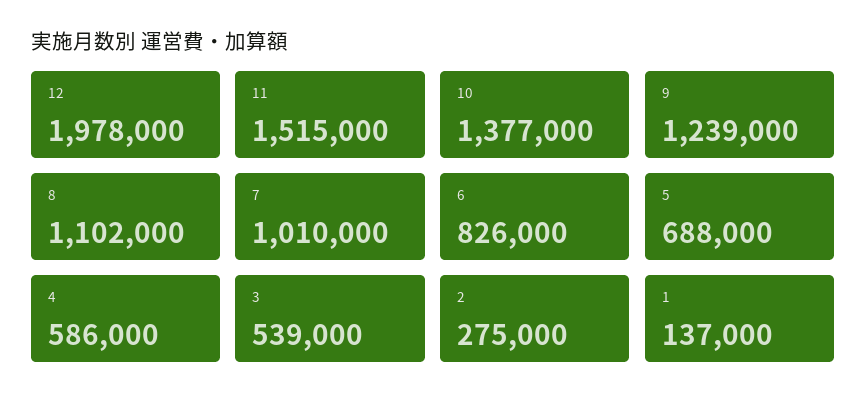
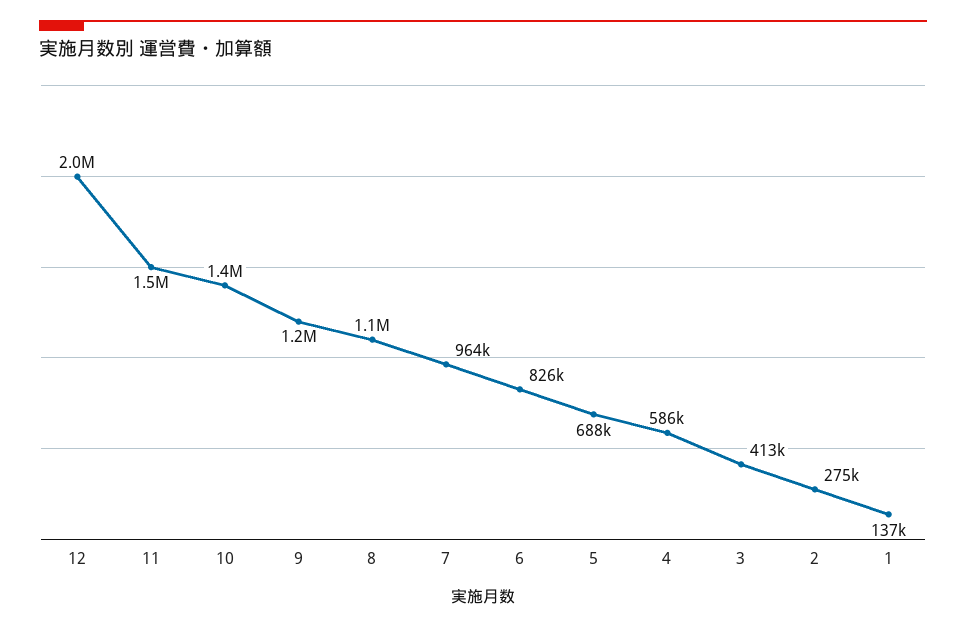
7: 1010000 -> 964000
3: 539000 -> 413000

